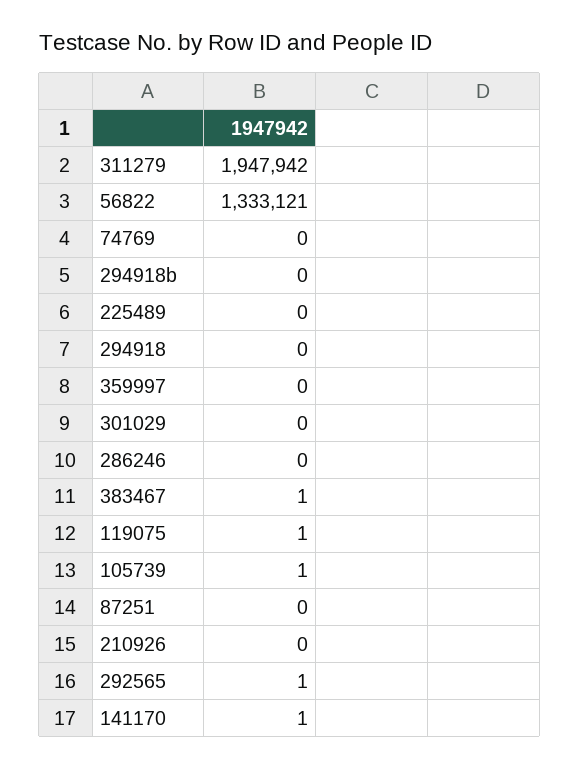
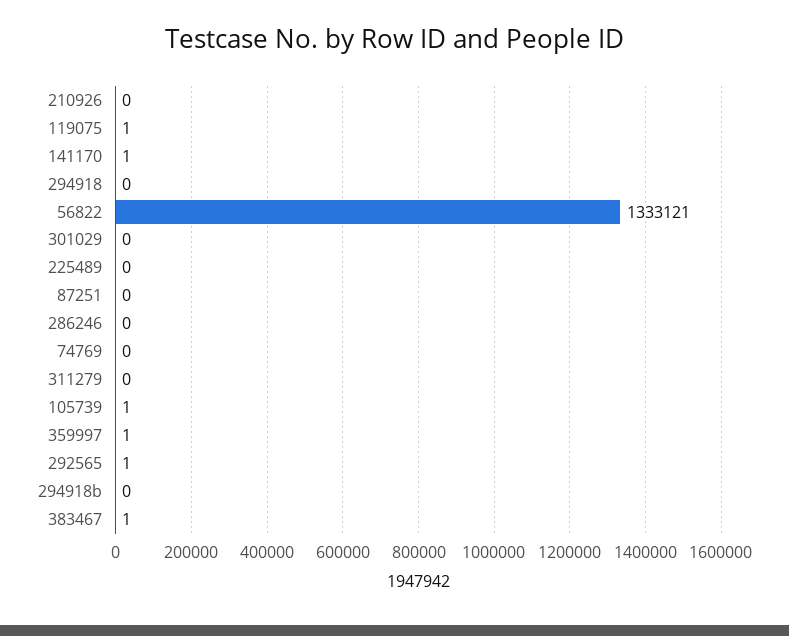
311279: 1947942 -> 0
359997: 0 -> 1

